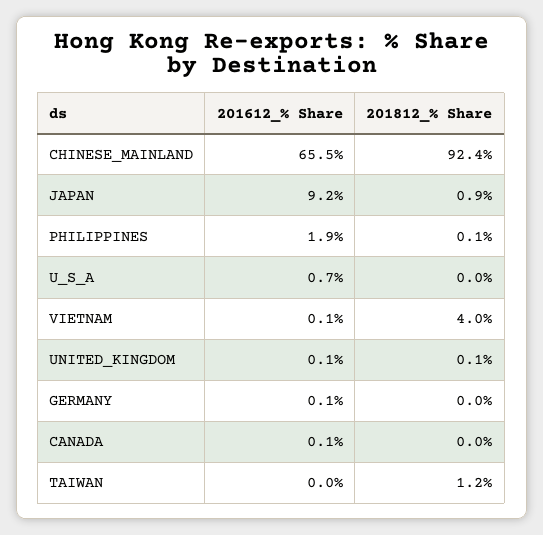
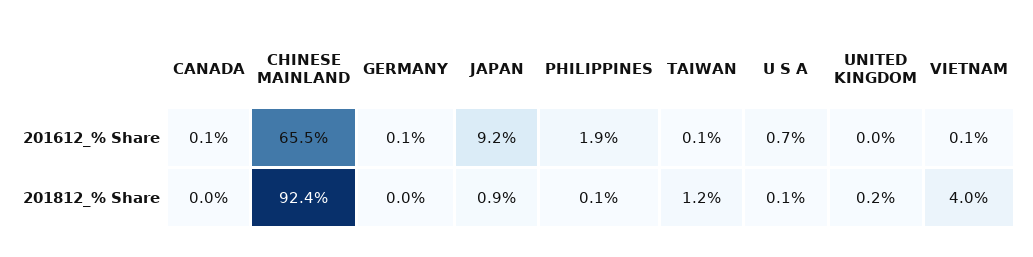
201812_% Share, U_S_A: 0 -> 0.1
201612_% Share, UNITED_KINGDOM: 0.1 -> 0
201812_% Share, UNITED_KINGDOM: 0.1 -> 0.2
201612_% Share, TAIWAN: 0 -> 0.1

